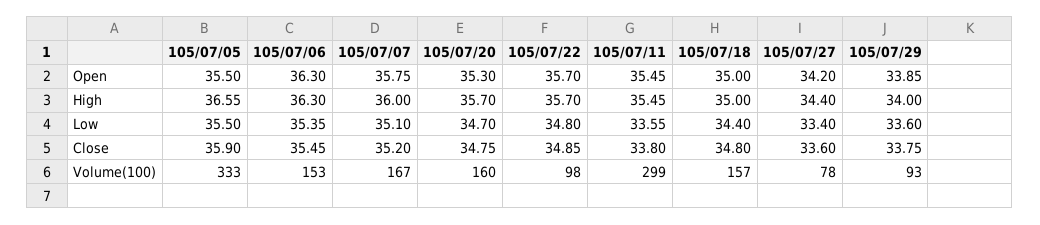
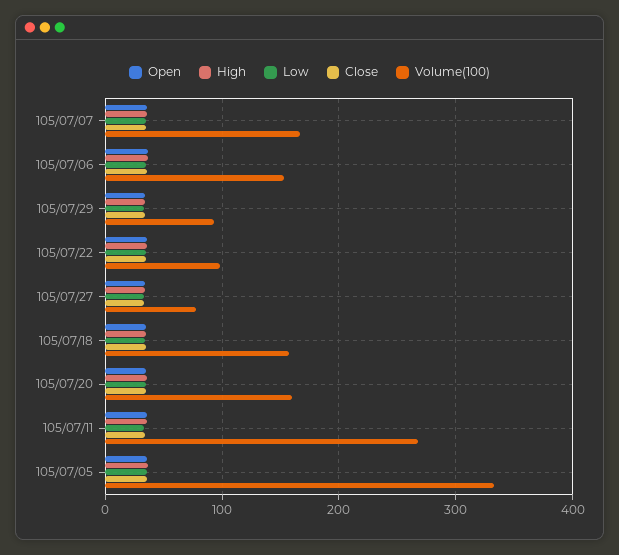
Volume(100), 105/07/11: 299 -> 270

